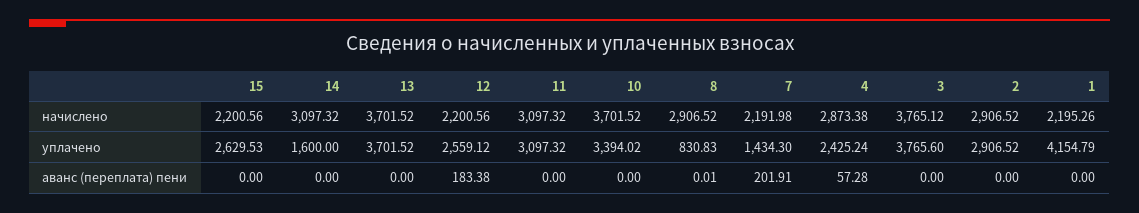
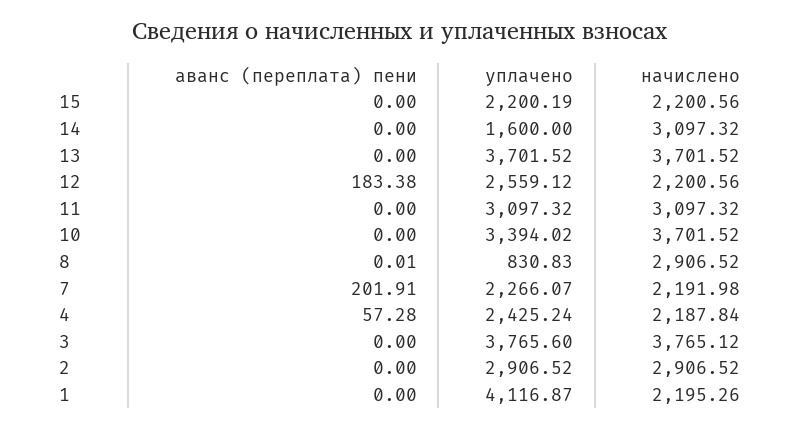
4, начислено: 2873.38 -> 2187.84
15, уплачено: 2629.53 -> 2200.19
7, уплачено: 1434.3 -> 2266.07
1, уплачено: 4154.79 -> 4116.87

